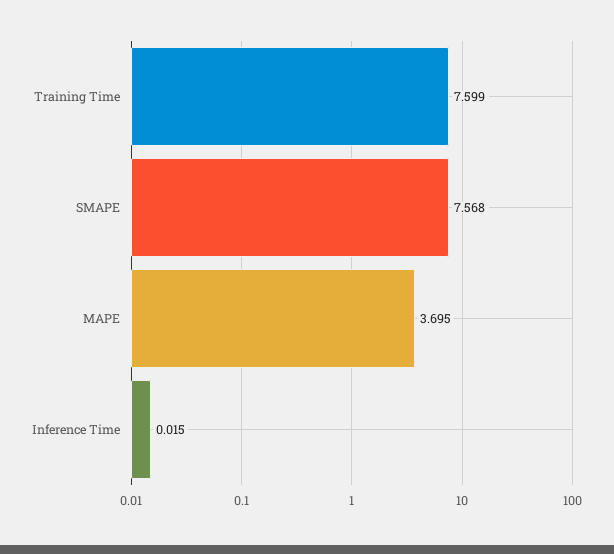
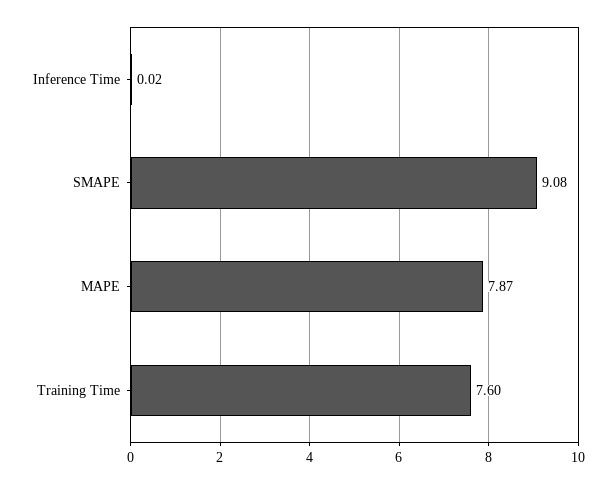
SMAPE: 7.568 -> 9.08
MAPE: 3.695 -> 7.87

